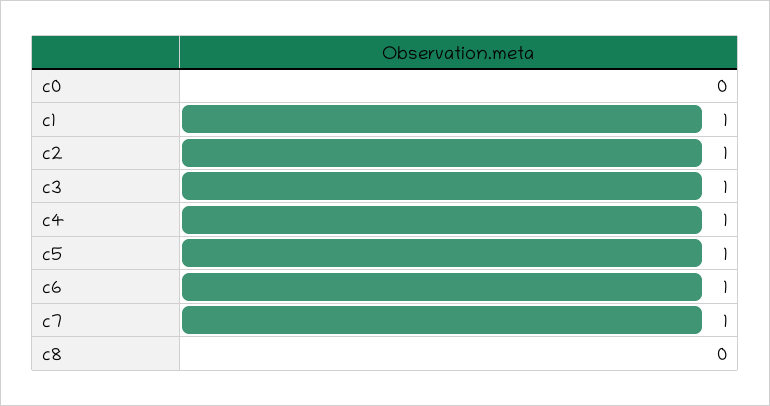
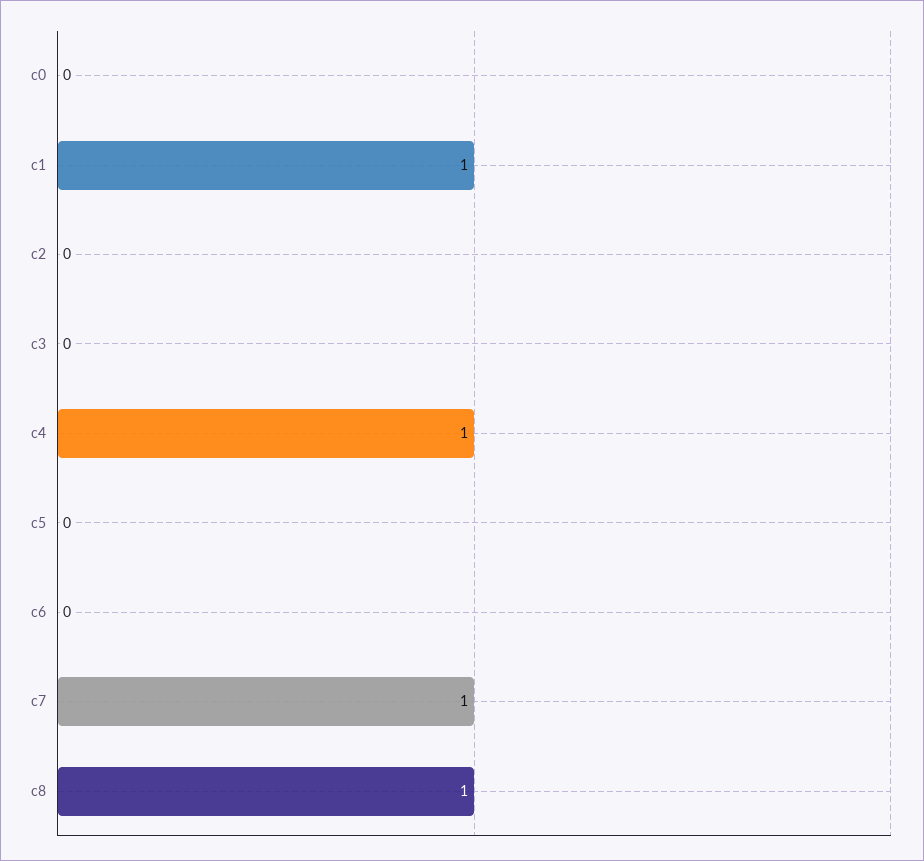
c2: 1 -> 0
c3: 1 -> 0
c5: 1 -> 0
c6: 1 -> 0
c8: 0 -> 1

